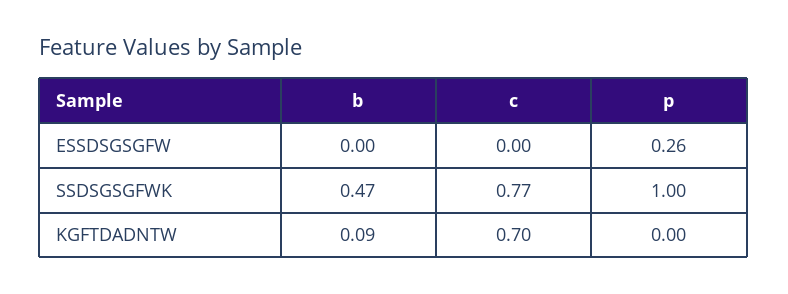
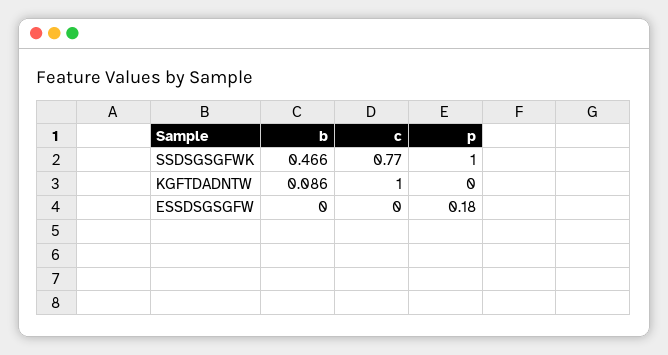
p, ESSDSGSGFW: 0.26 -> 0.18
c, KGFTDADNTW: 0.7 -> 1

